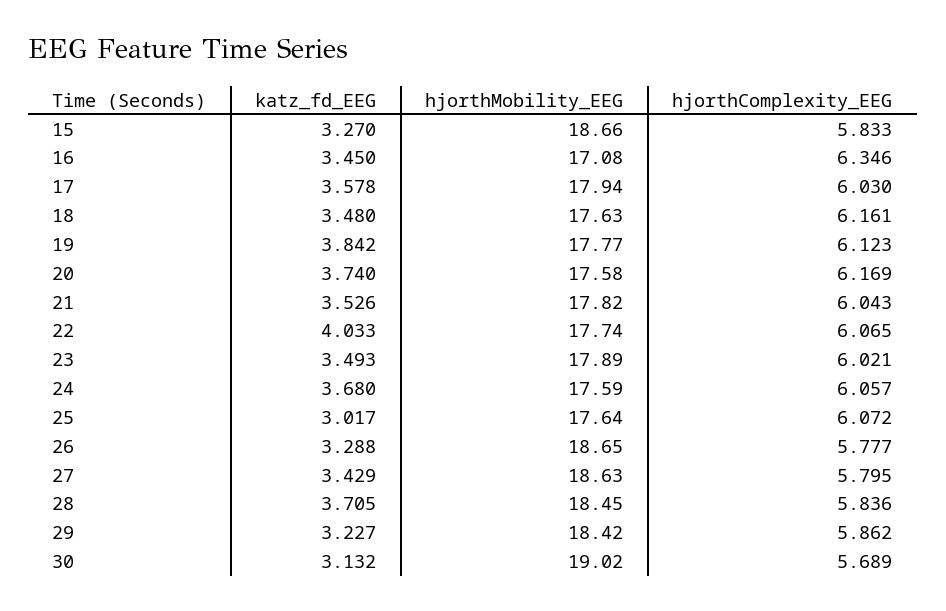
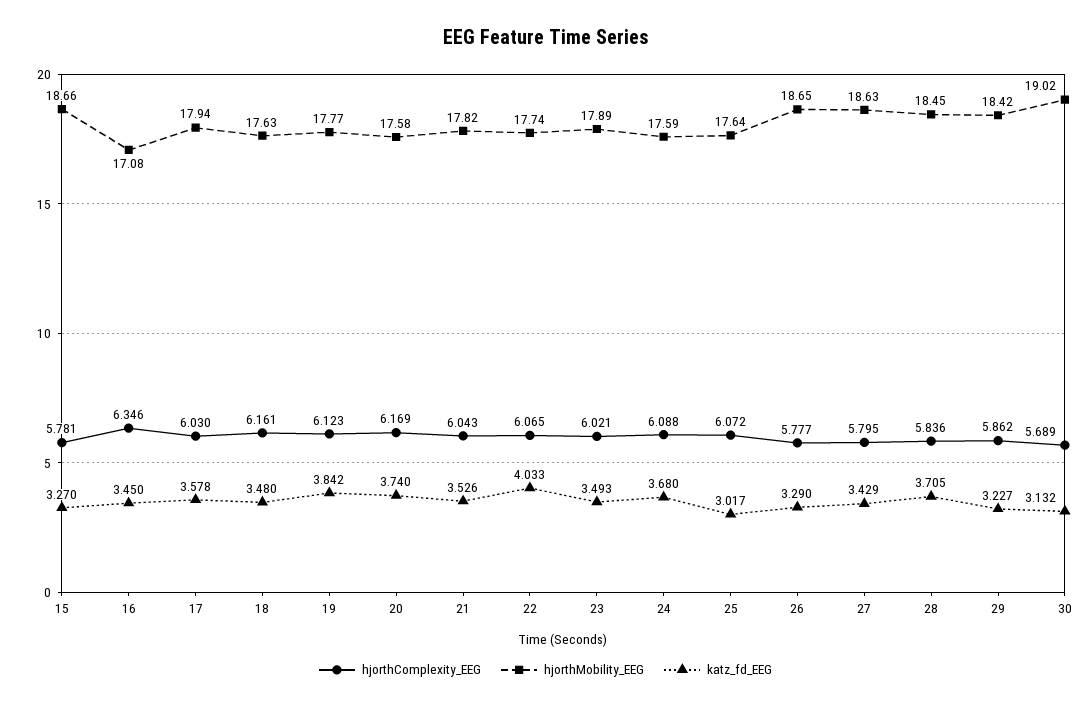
hjorthComplexity_EEG, 15: 5.833 -> 5.781
hjorthComplexity_EEG, 24: 6.057 -> 6.088
katz_fd_EEG, 26: 3.288 -> 3.29

